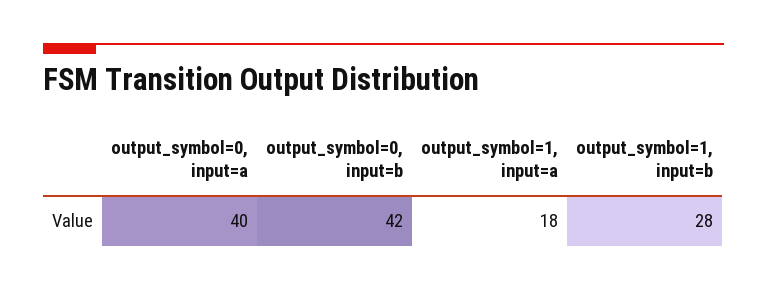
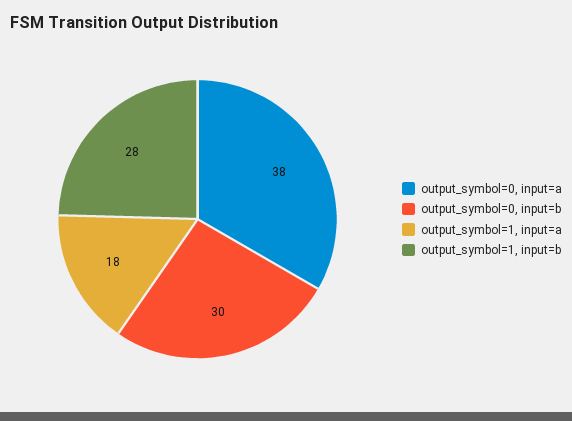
output_symbol=0, input=a: 40 -> 38
output_symbol=0, input=b: 42 -> 30

